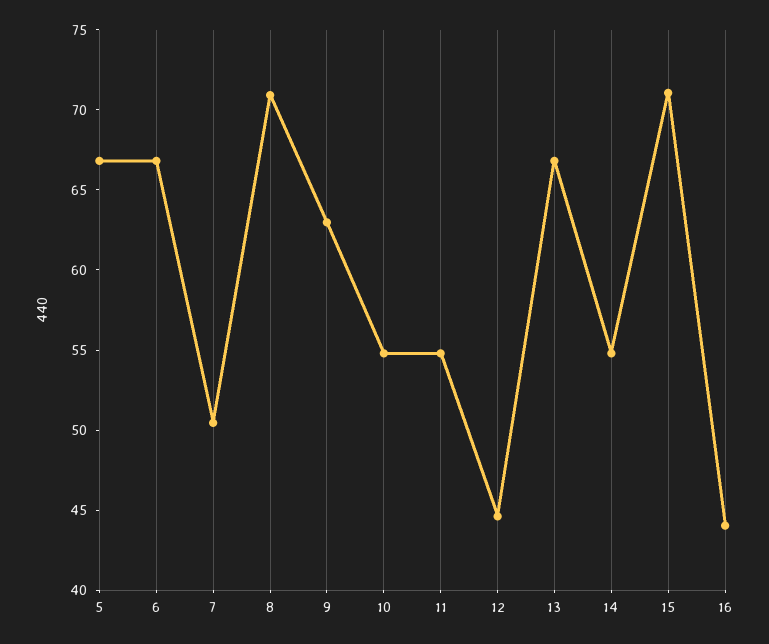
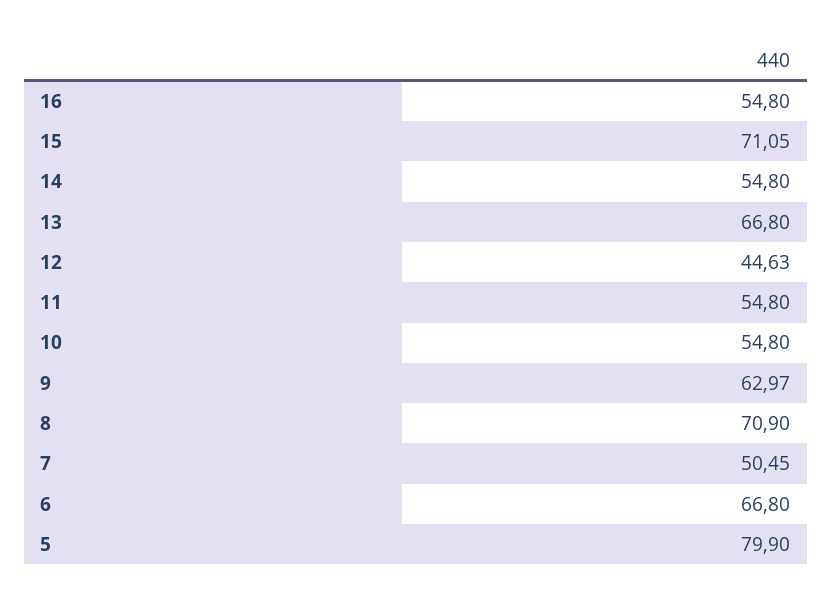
5: 67 -> 79.9
16: 44 -> 54.8

